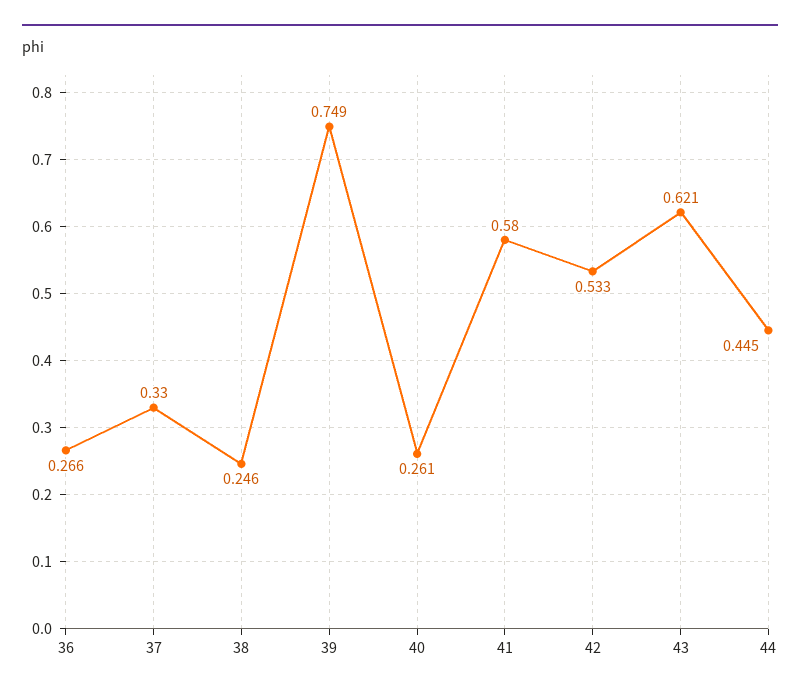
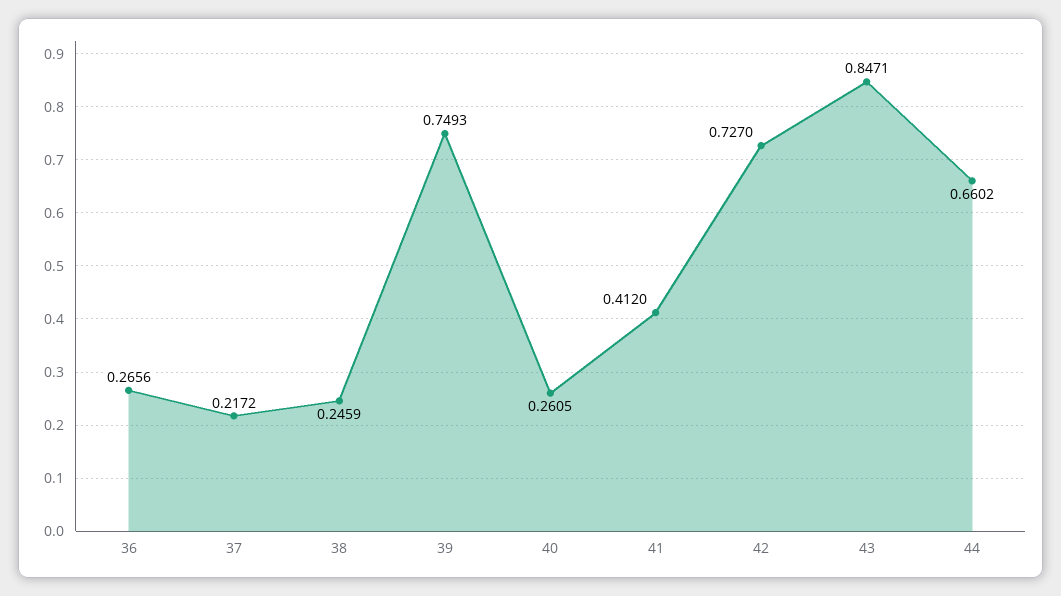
37: 0.33 -> 0.2172
41: 0.58 -> 0.412
42: 0.533 -> 0.727
43: 0.621 -> 0.8471
44: 0.445 -> 0.6602

